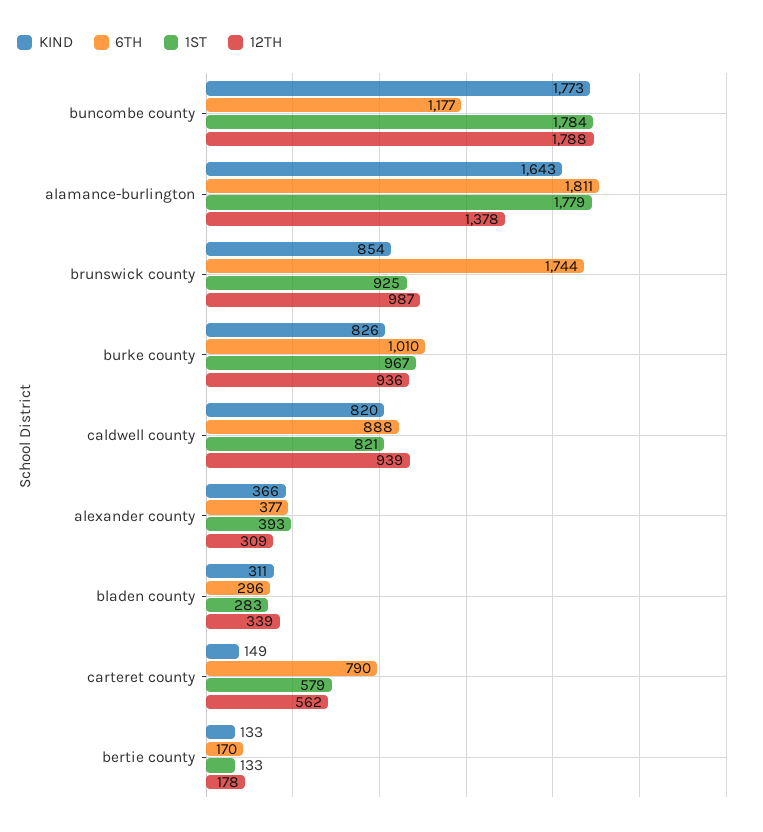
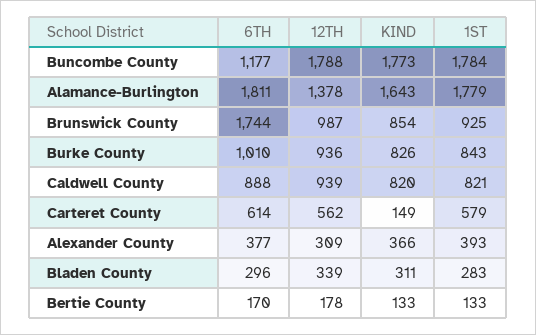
1ST, burke county: 967 -> 843
6TH, carteret county: 790 -> 614

